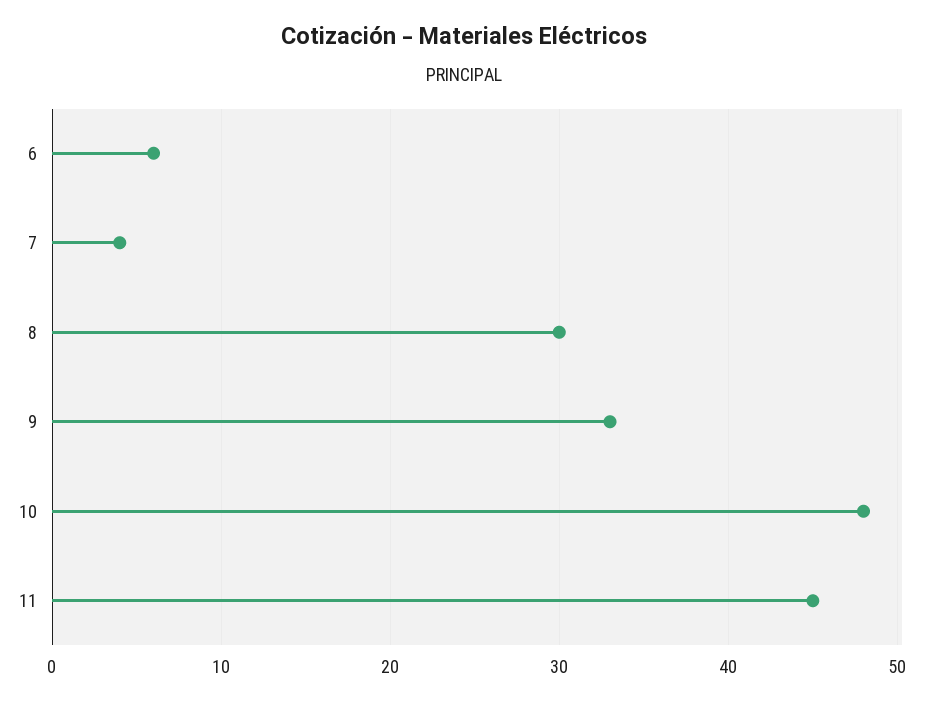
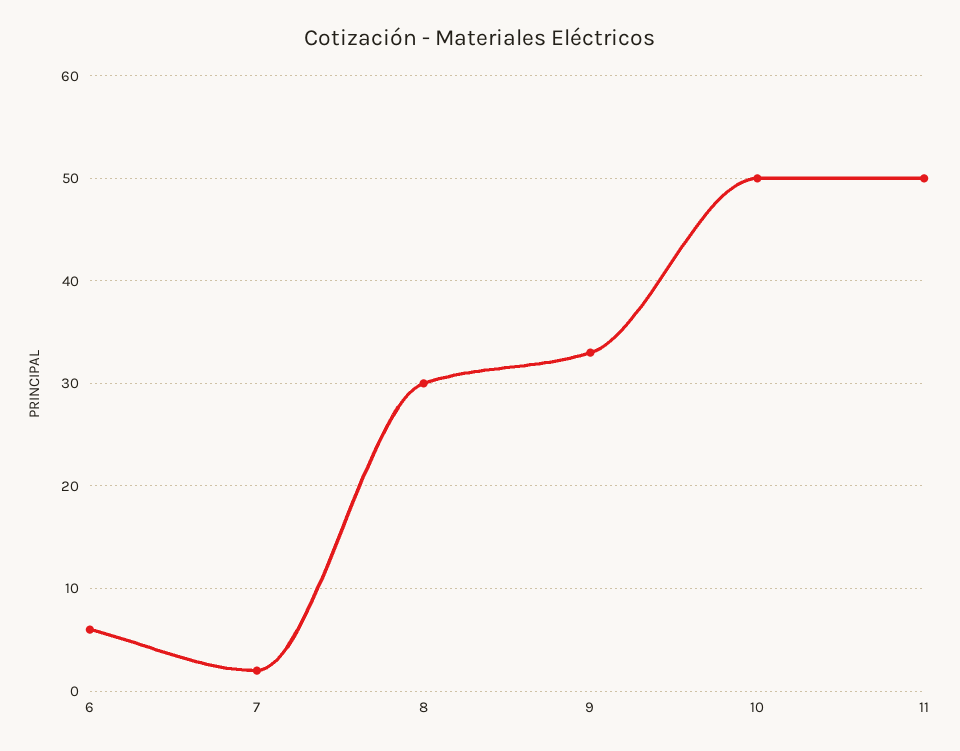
7: 4 -> 2
10: 48 -> 50
11: 45 -> 50

